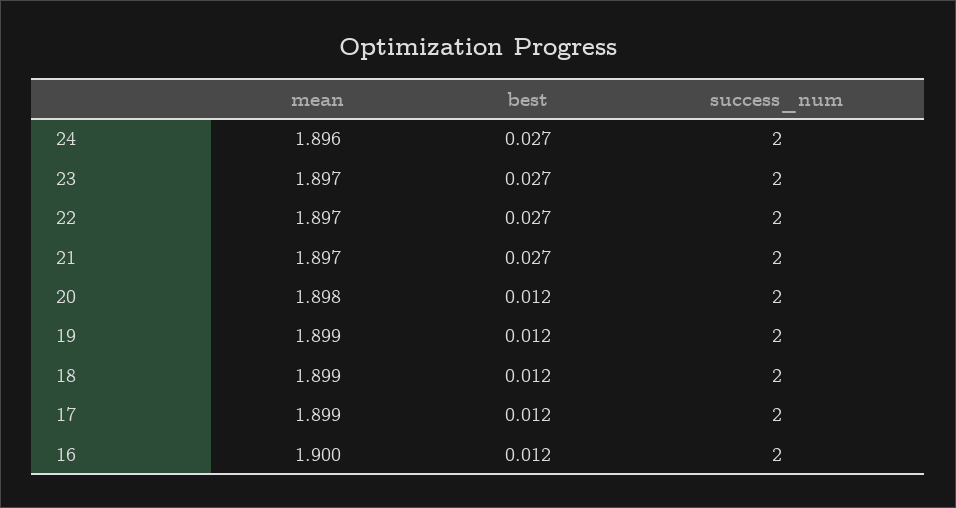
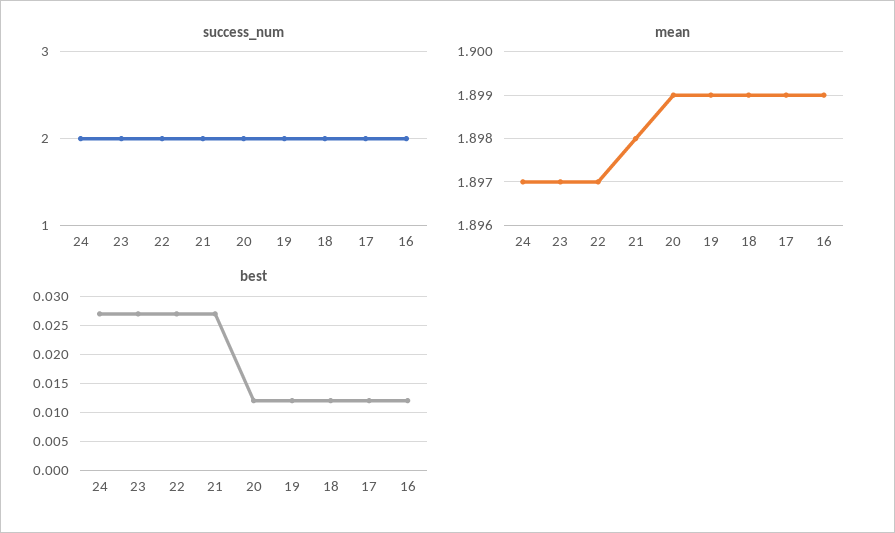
mean, 24: 1.896 -> 1.897
mean, 21: 1.897 -> 1.898
mean, 20: 1.898 -> 1.899
mean, 16: 1.9 -> 1.899

